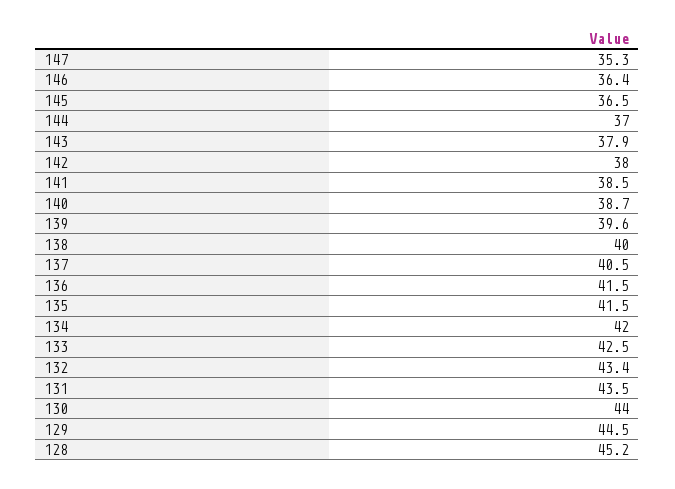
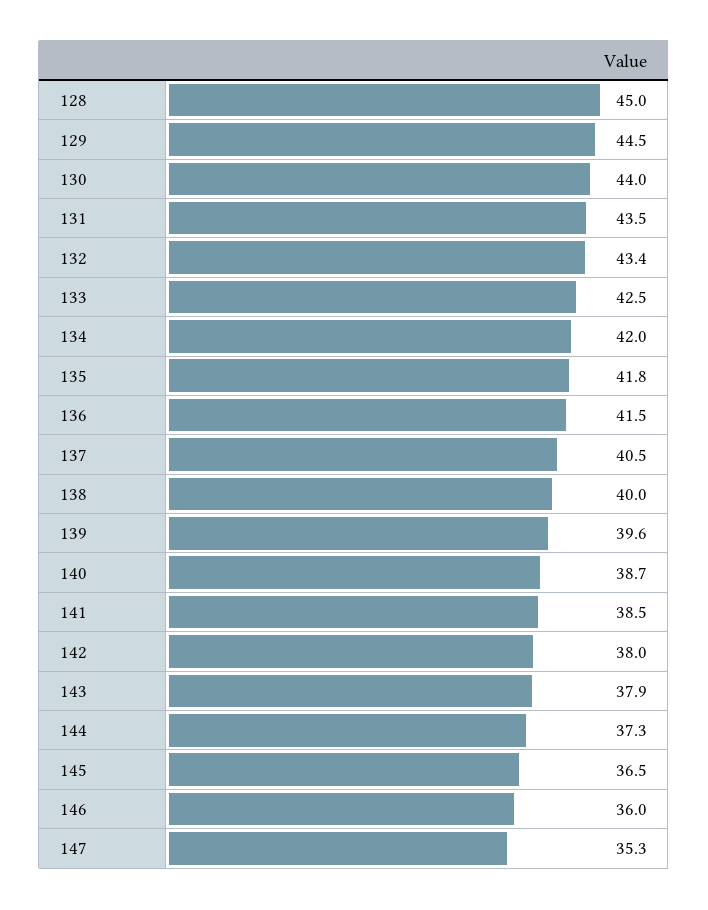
146: 36.4 -> 36
144: 37 -> 37.3
135: 41.5 -> 41.8
128: 45.2 -> 45

